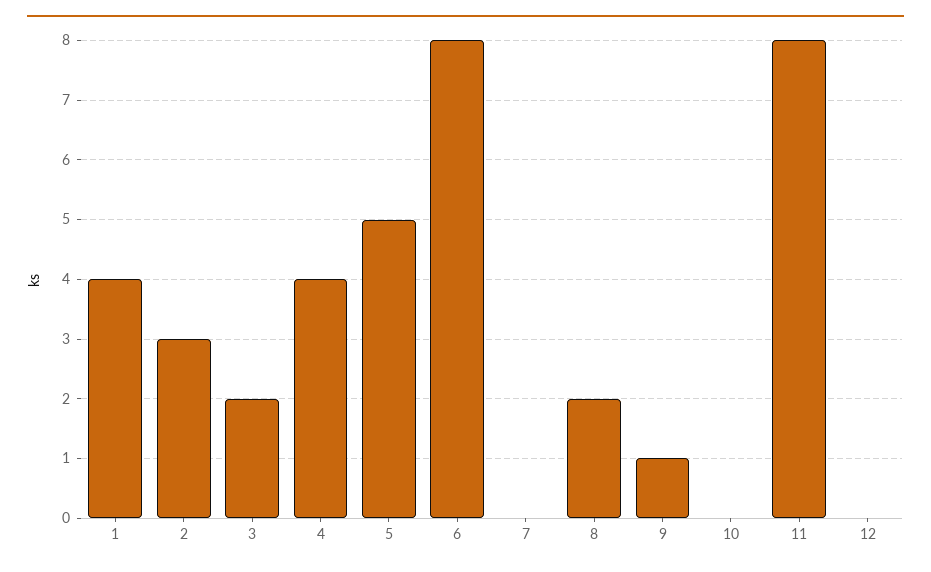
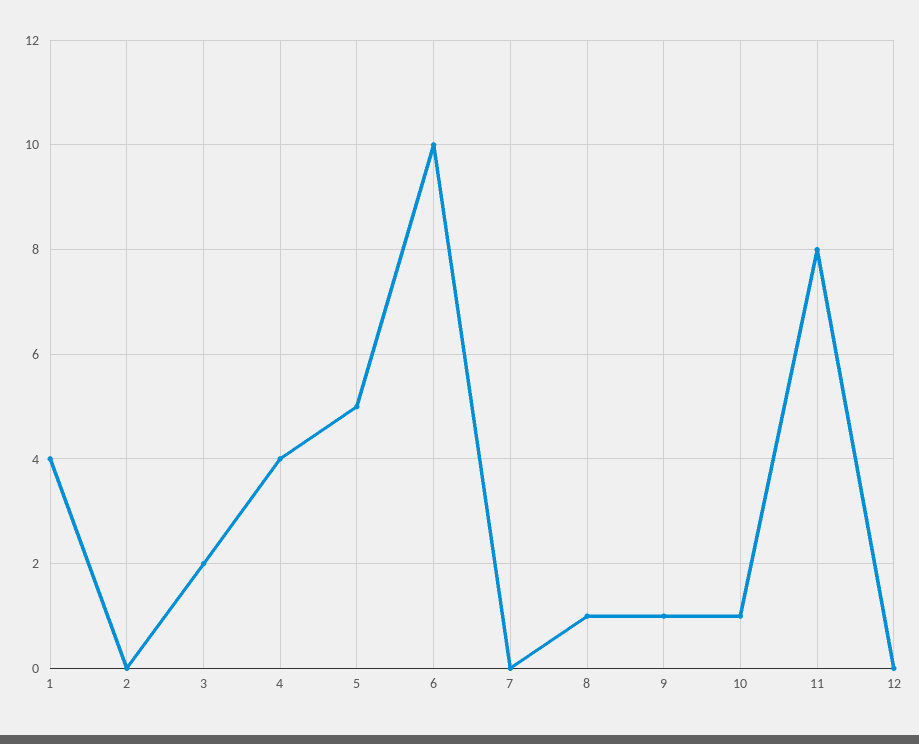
2: 3 -> 0
6: 8 -> 10
8: 2 -> 1
10: 0 -> 1

